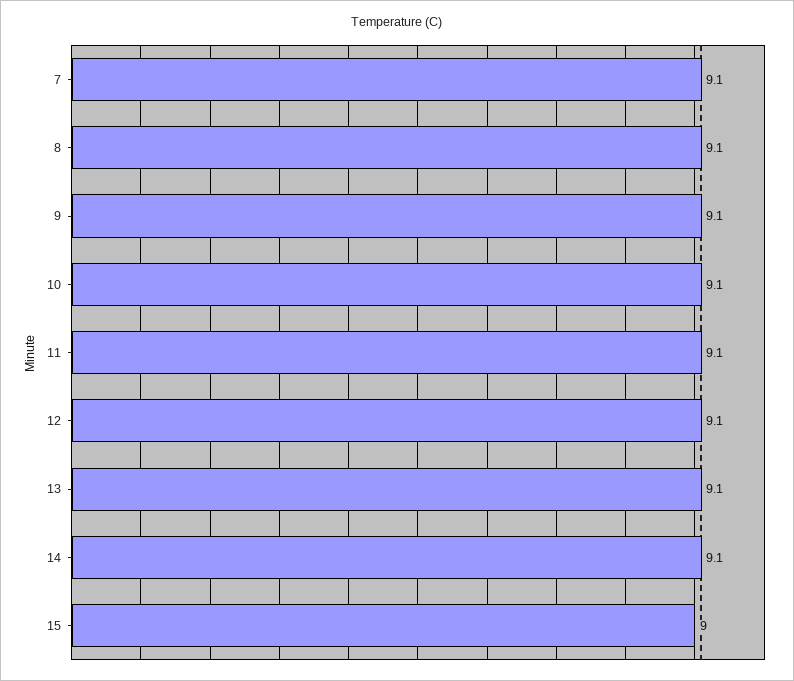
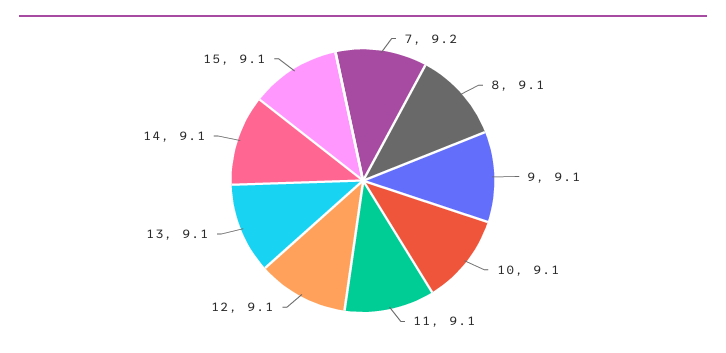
7: 9.1 -> 9.2
15: 9 -> 9.1

